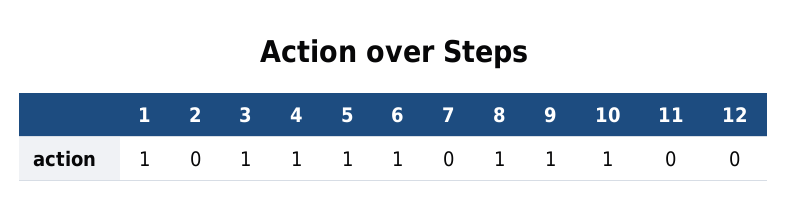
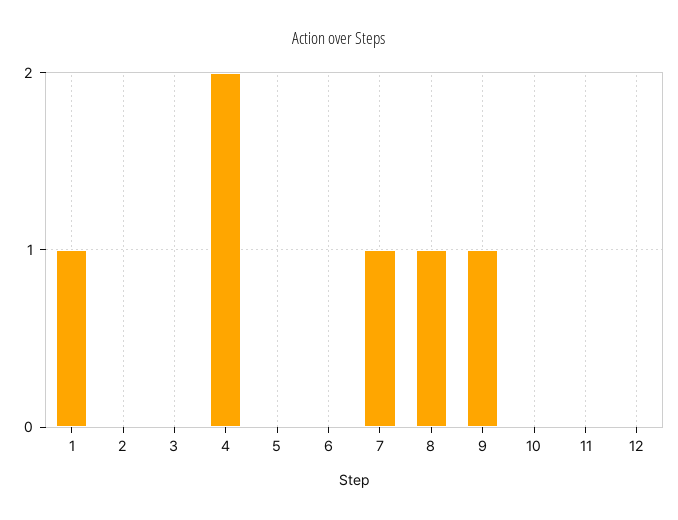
3: 1 -> 0
4: 1 -> 2
5: 1 -> 0
6: 1 -> 0
7: 0 -> 1
10: 1 -> 0

